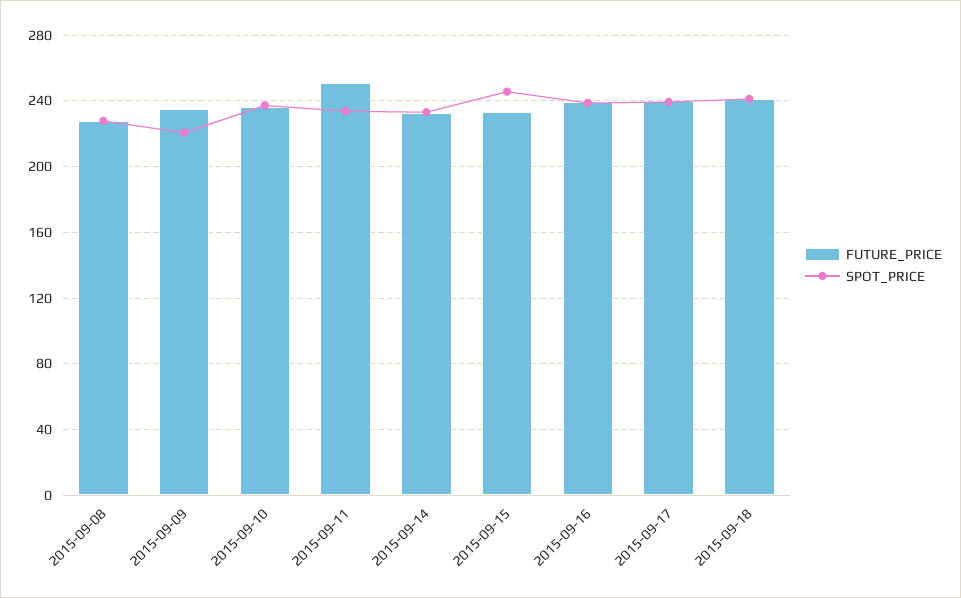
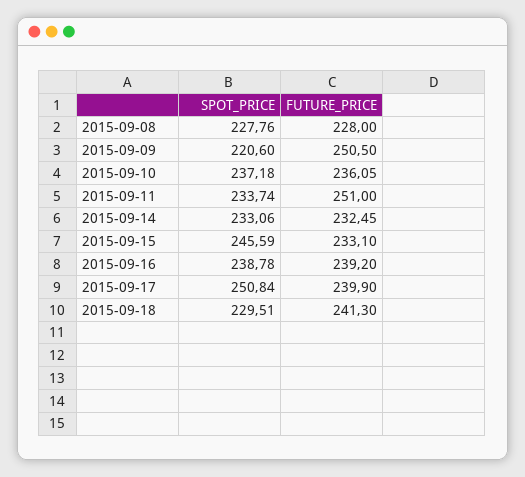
FUTURE_PRICE, 2015-09-09: 235 -> 250.5
SPOT_PRICE, 2015-09-17: 240 -> 250.84
SPOT_PRICE, 2015-09-18: 240 -> 229.51

